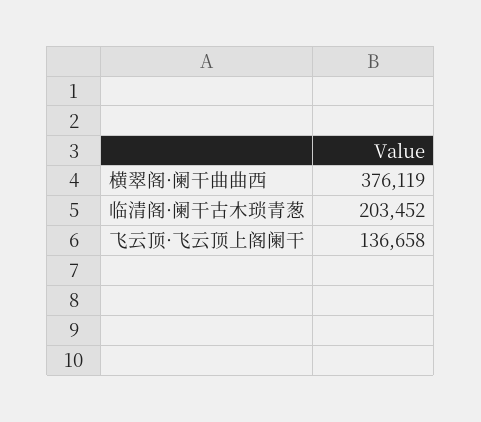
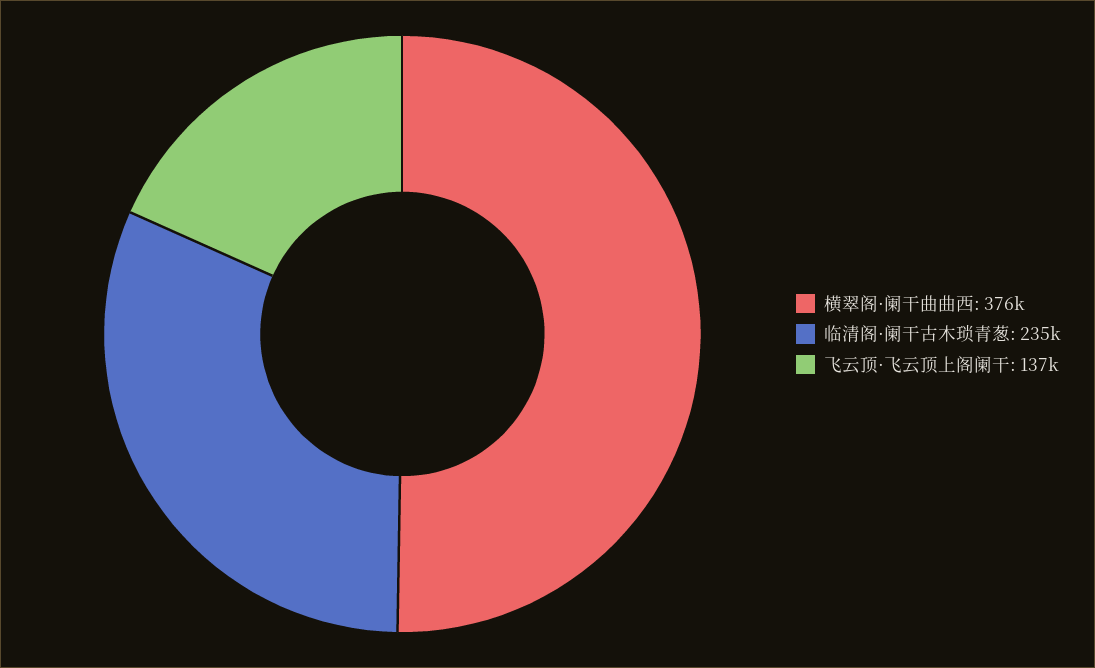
临清阁·阑干古木琐青葱: 203452 -> 235000

